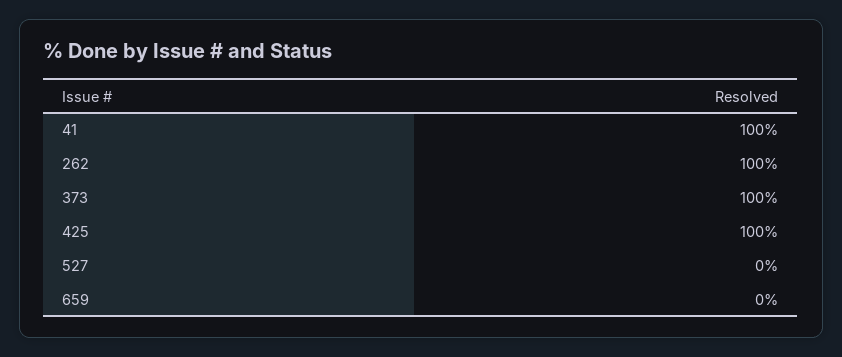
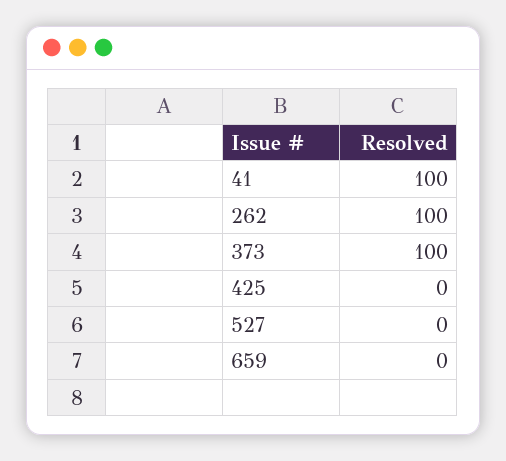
425: 100 -> 0

